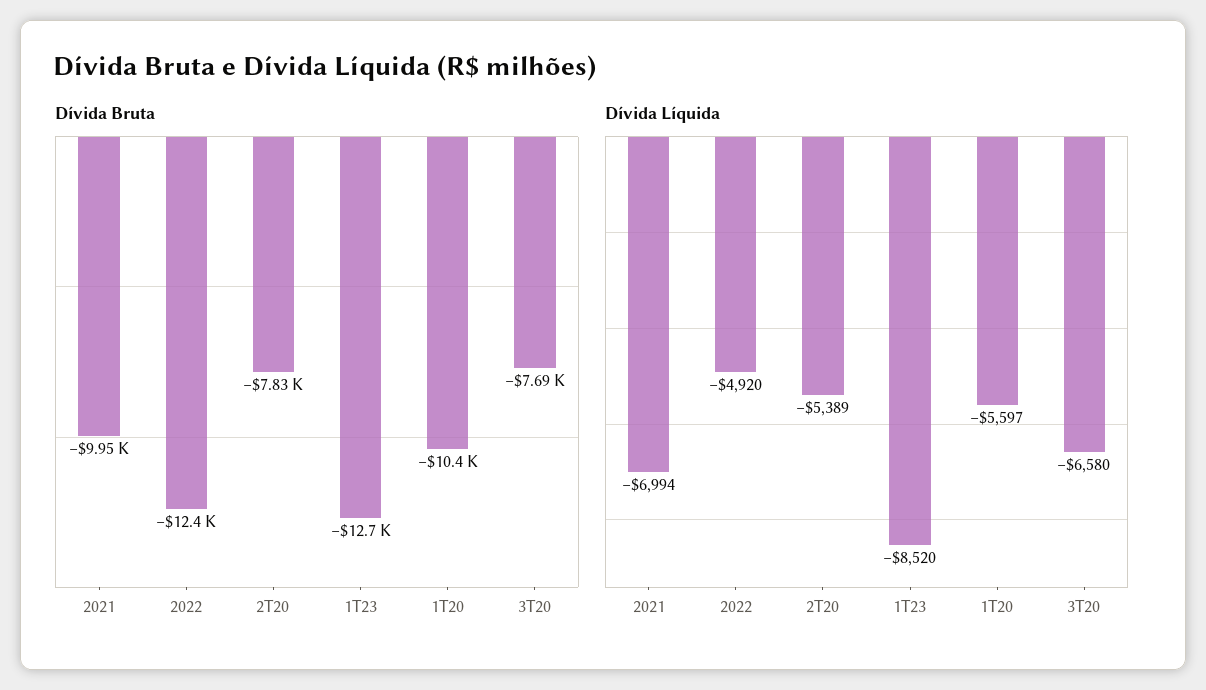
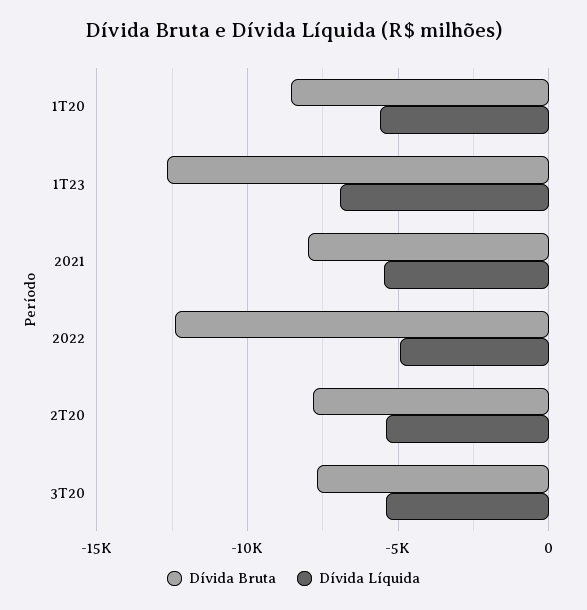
Dívida Bruta, 2021: -9950 -> -8000
Dívida Bruta, 1T20: -10400 -> -8500
Dívida Líquida, 2021: -6994 -> -5500
Dívida Líquida, 1T23: -8520 -> -7000
Dívida Líquida, 3T20: -6580 -> -5500

